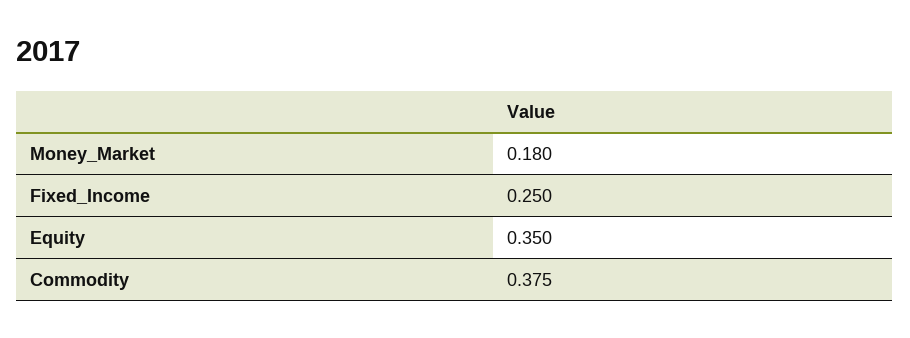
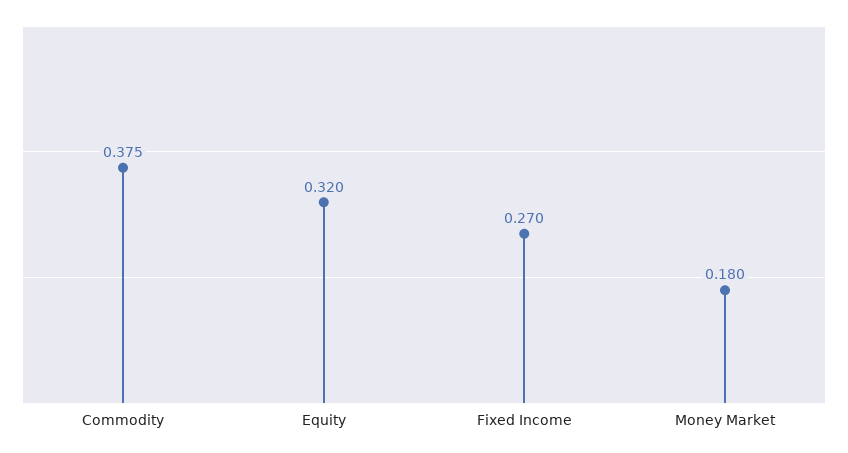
Fixed_Income: 0.25 -> 0.27
Equity: 0.35 -> 0.32

